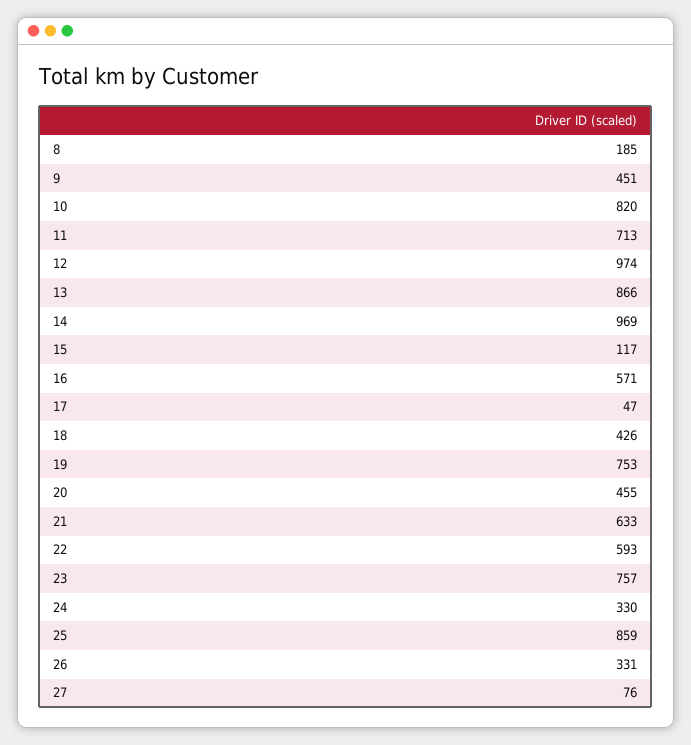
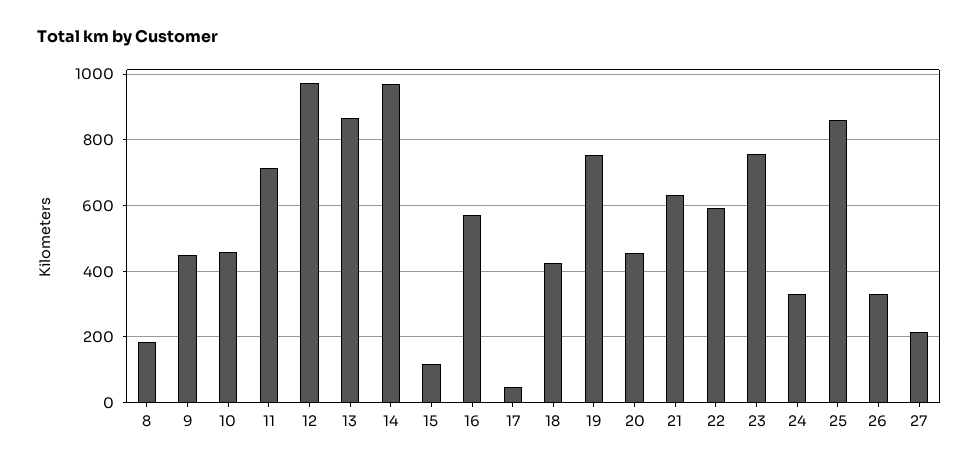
10: 820 -> 460
27: 76 -> 220

